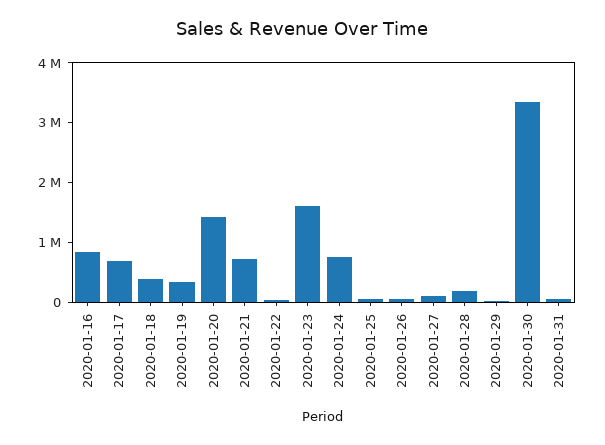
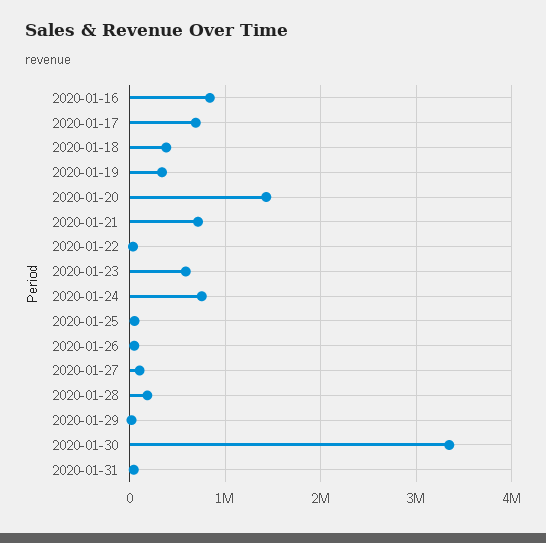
2020-01-23: 1600000 -> 600000

